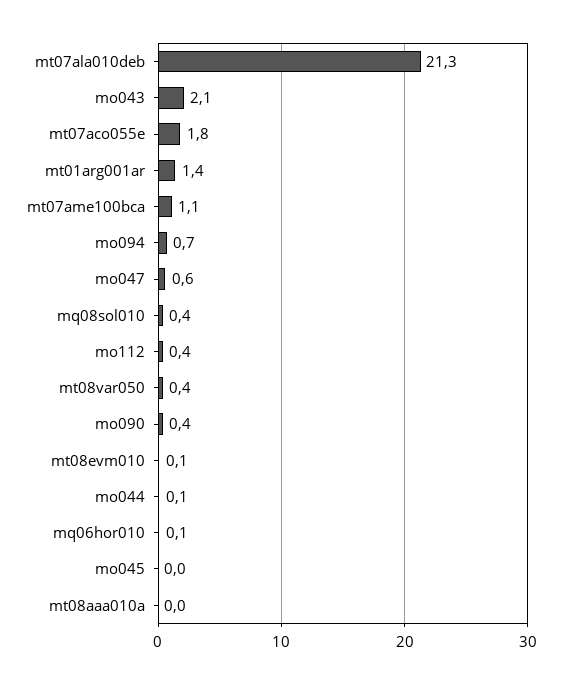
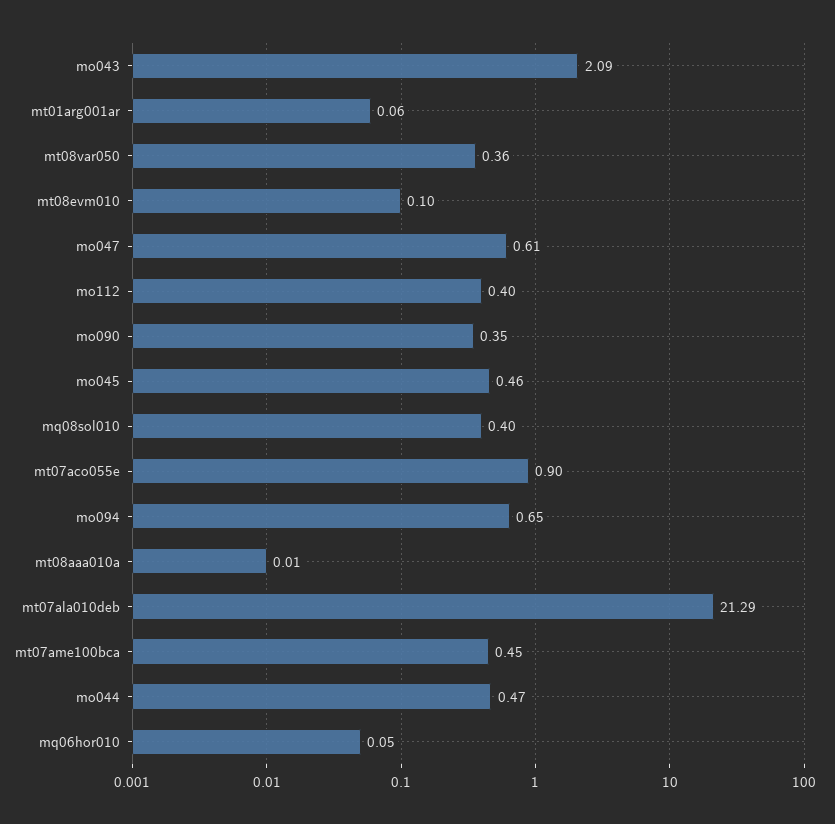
mt07aco055e: 1.8 -> 0.9
mt01arg001ar: 1.4 -> 0.06
mt07ame100bca: 1.1 -> 0.45
mo044: 0.1 -> 0.47
mo045: 0 -> 0.46

